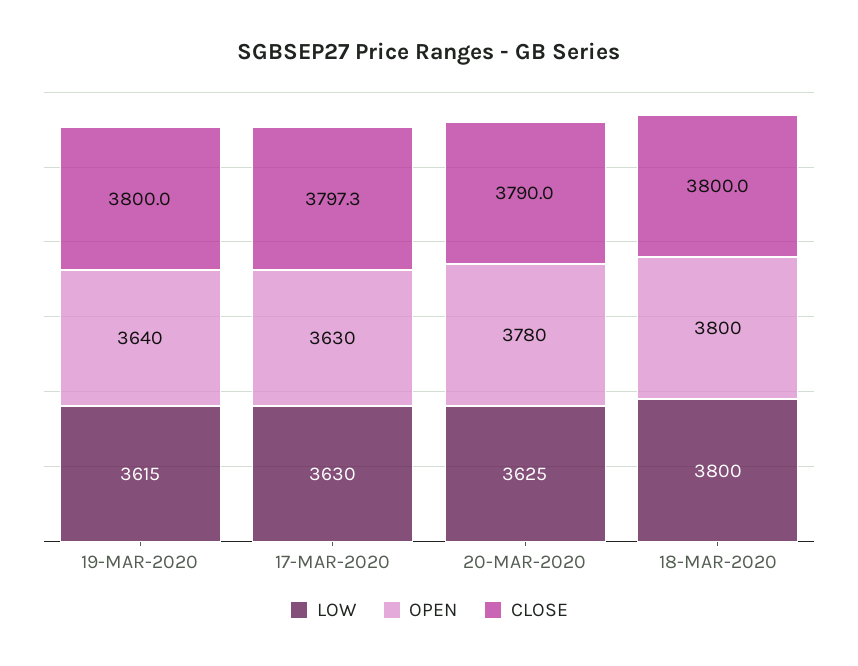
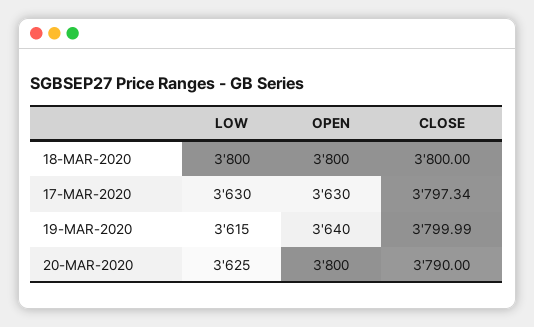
OPEN, 20-MAR-2020: 3780 -> 3800

